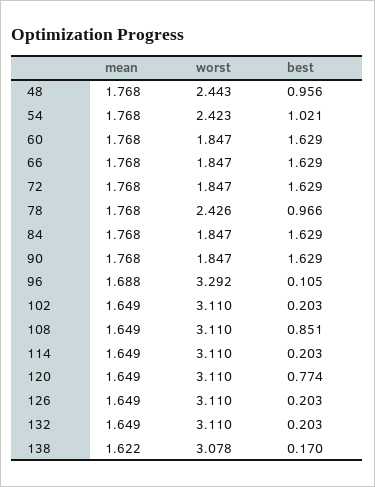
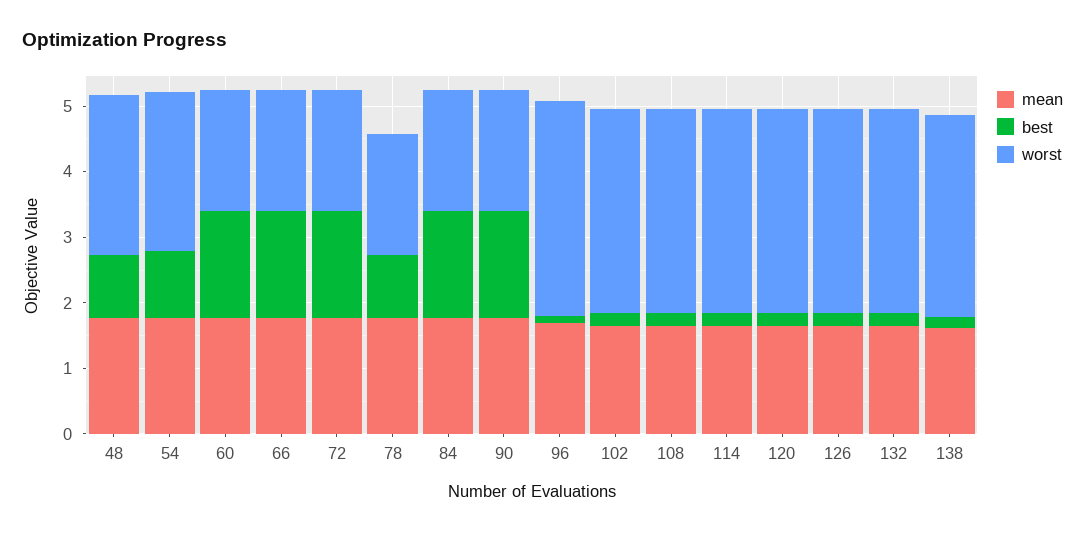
worst, 78: 2.426 -> 1.8
best, 108: 0.851 -> 0.2
best, 120: 0.774 -> 0.2

